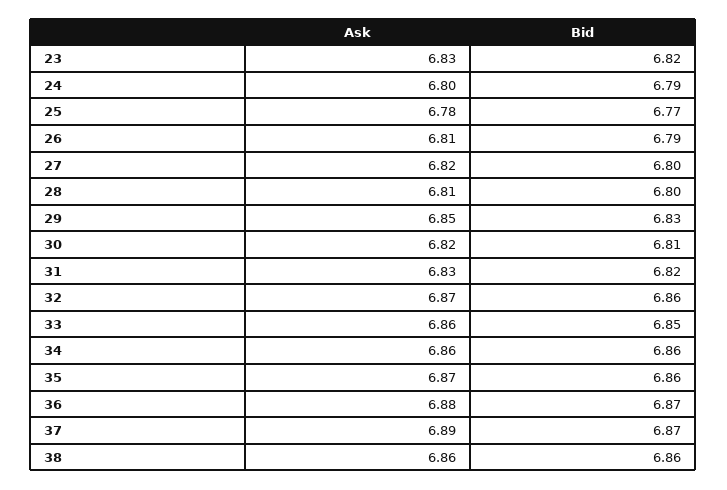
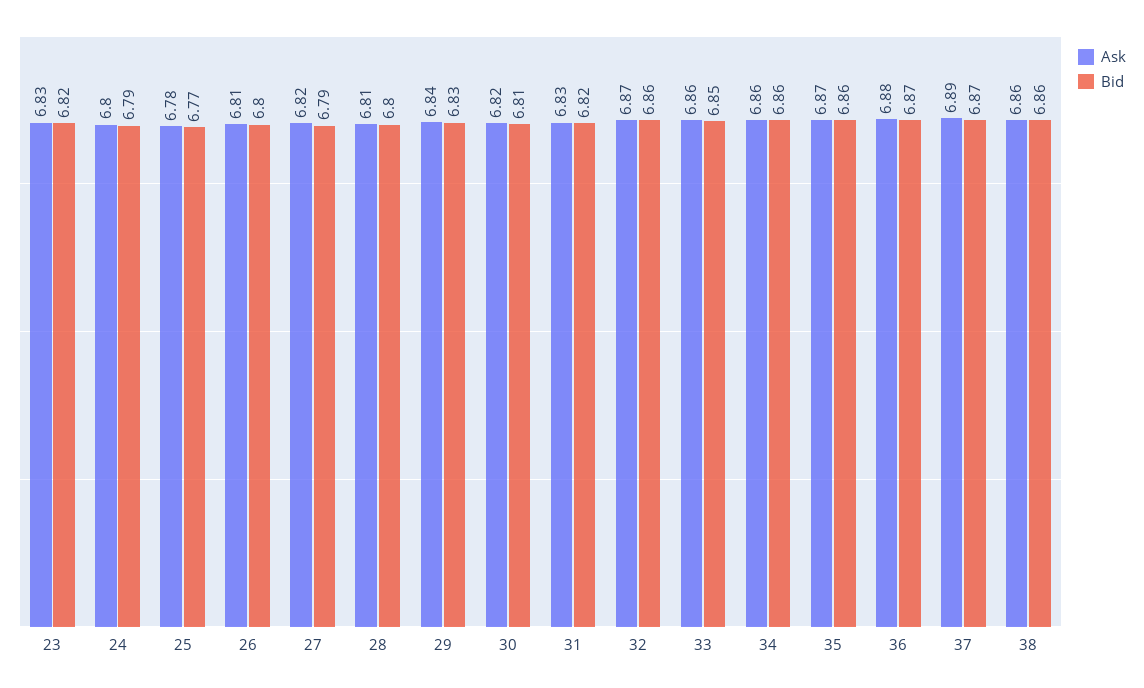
Bid, 26: 6.79 -> 6.8
Bid, 27: 6.8 -> 6.79
Ask, 29: 6.85 -> 6.84

